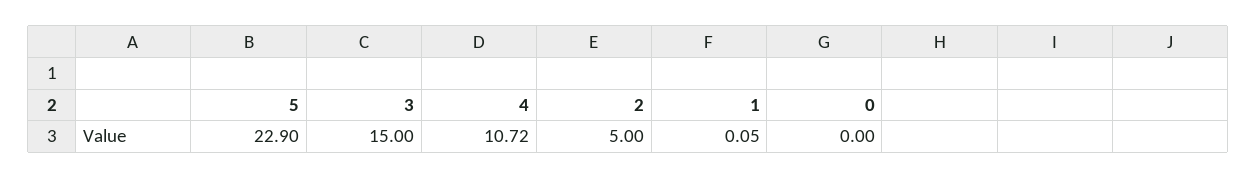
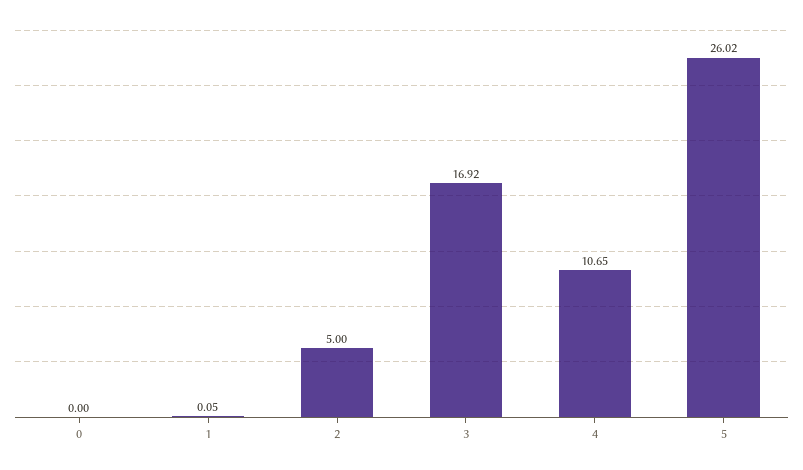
5: 22.9 -> 26.02
3: 15 -> 16.92
4: 10.72 -> 10.65

